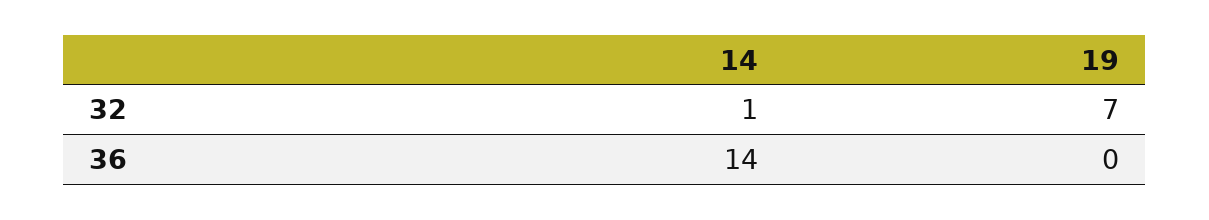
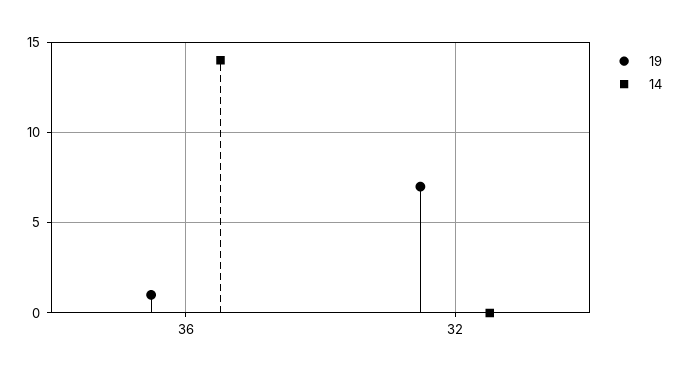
14, 32: 1 -> 0
19, 36: 0 -> 1

